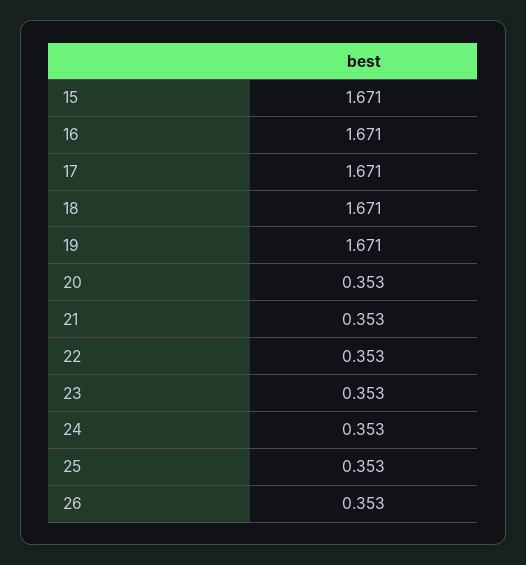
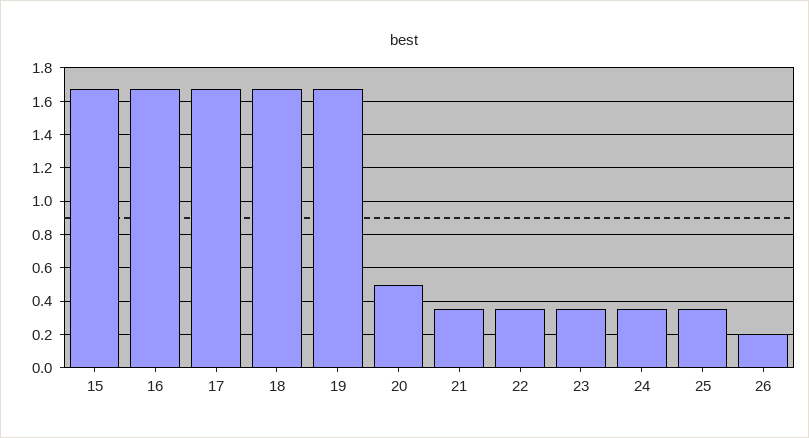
20: 0.353 -> 0.5
26: 0.353 -> 0.2

